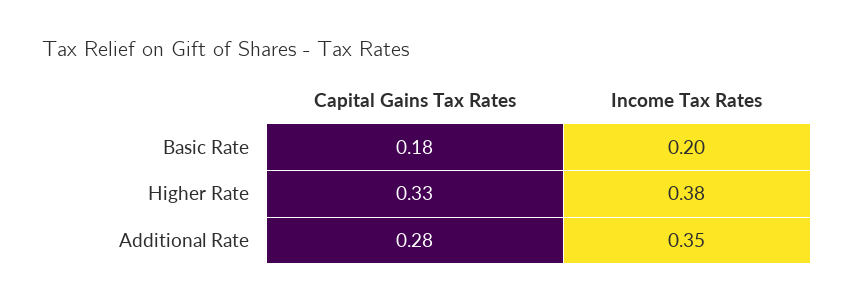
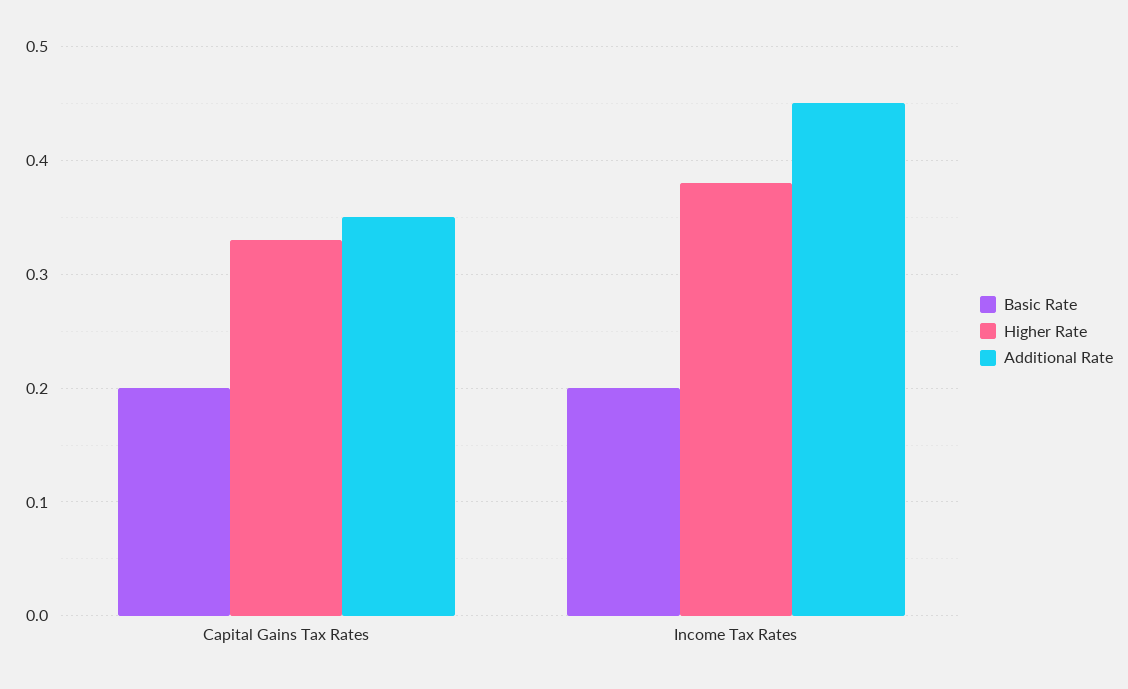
Basic Rate, Capital Gains Tax Rates: 0.18 -> 0.2
Additional Rate, Capital Gains Tax Rates: 0.28 -> 0.35
Additional Rate, Income Tax Rates: 0.35 -> 0.45

